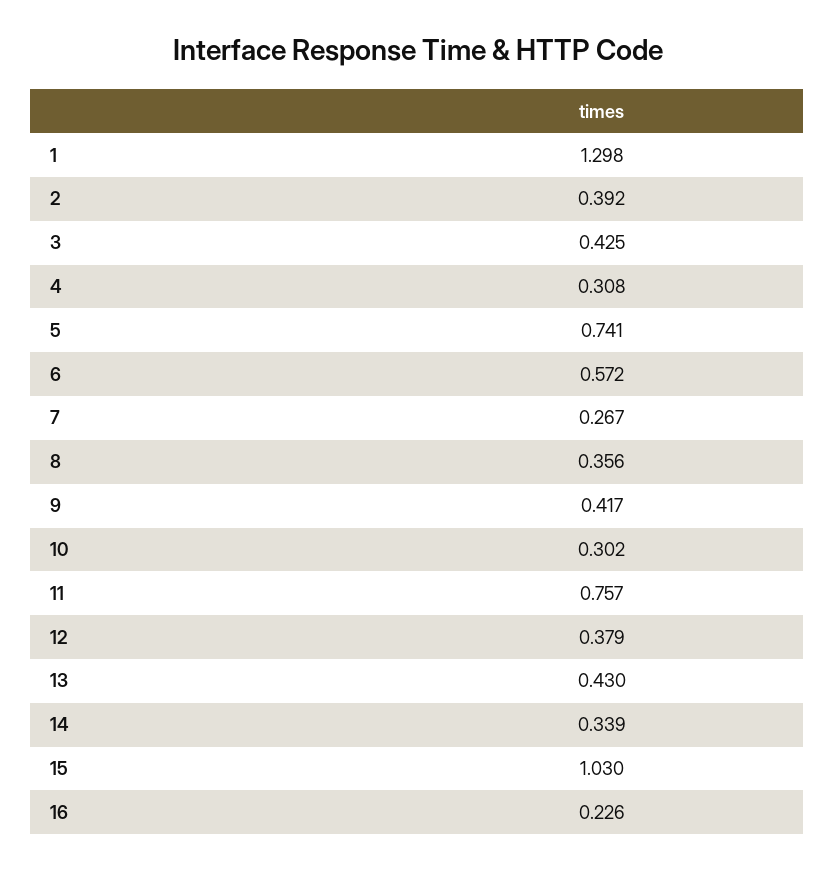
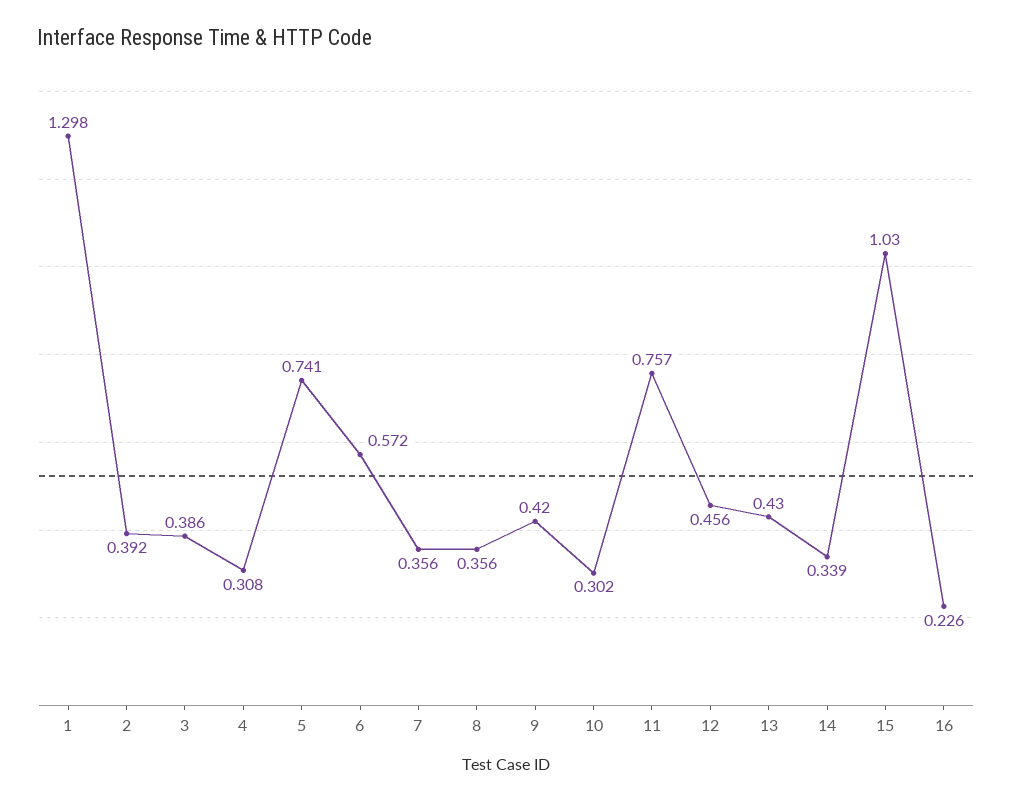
3: 0.425 -> 0.386
7: 0.267 -> 0.356
9: 0.417 -> 0.42
12: 0.379 -> 0.456

